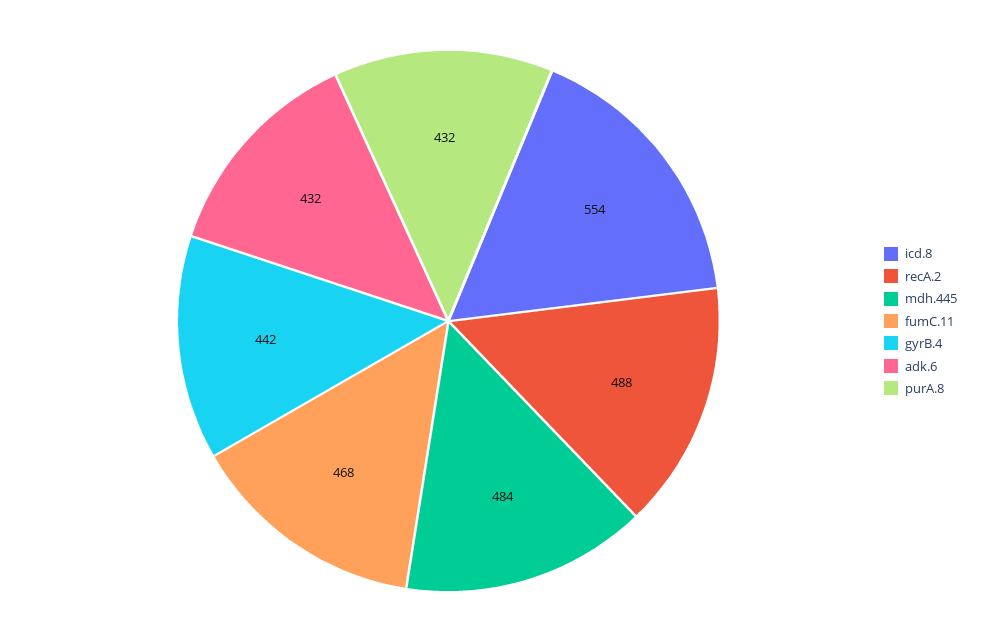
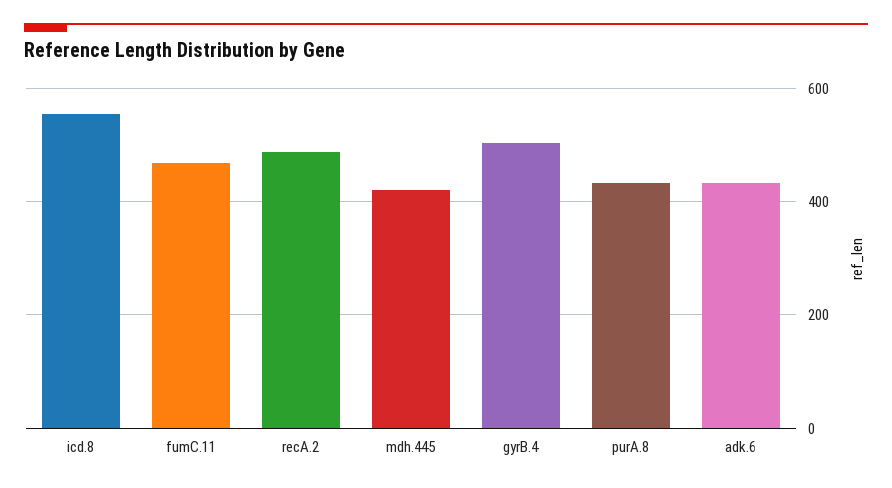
mdh.445: 484 -> 420
gyrB.4: 442 -> 500

